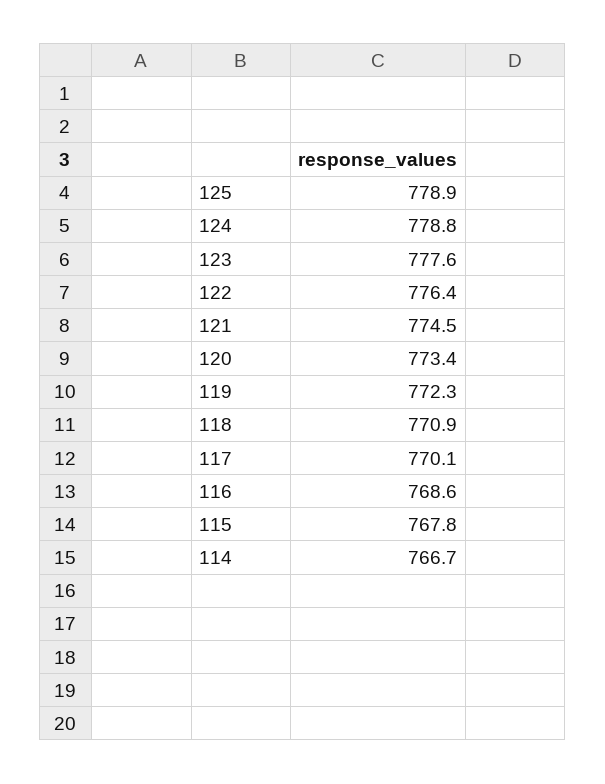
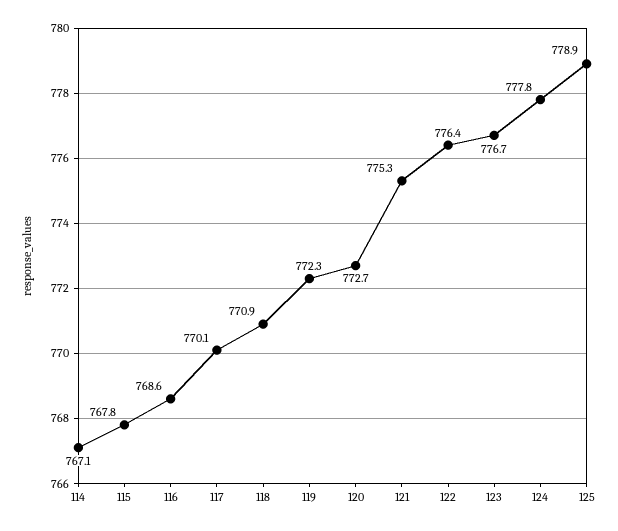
124: 778.8 -> 777.8
123: 777.6 -> 776.7
121: 774.5 -> 775.3
120: 773.4 -> 772.7
114: 766.7 -> 767.1

